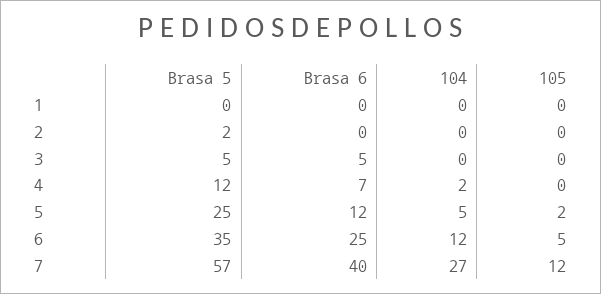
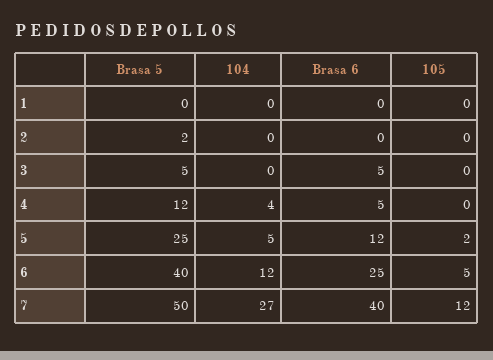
Brasa 6, 4: 7 -> 5
104, 4: 2 -> 4
Brasa 5, 6: 35 -> 40
Brasa 5, 7: 57 -> 50

